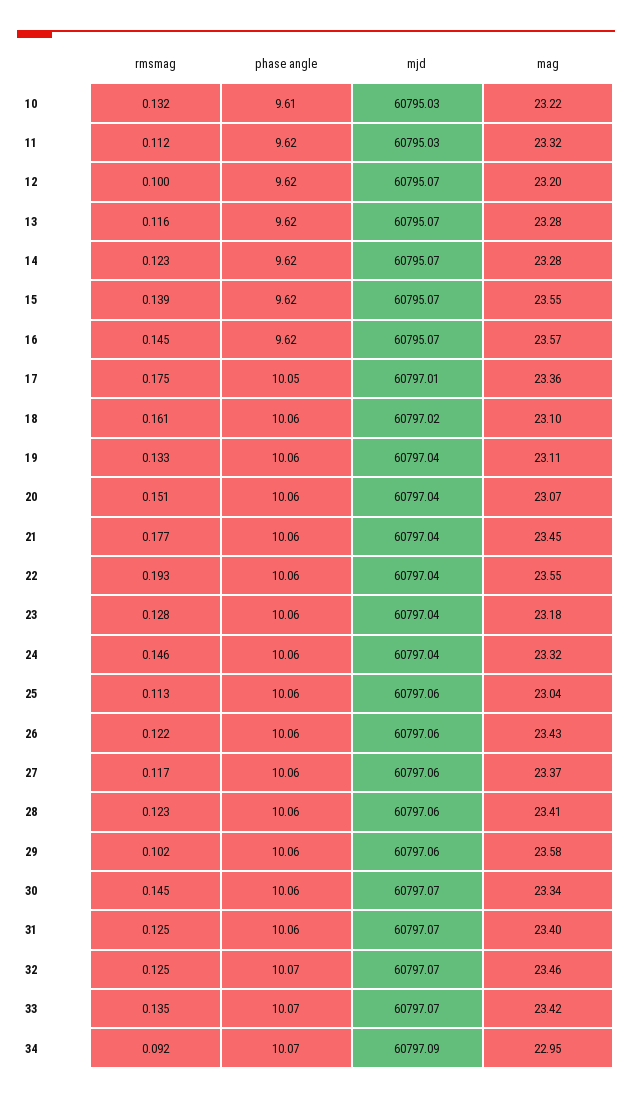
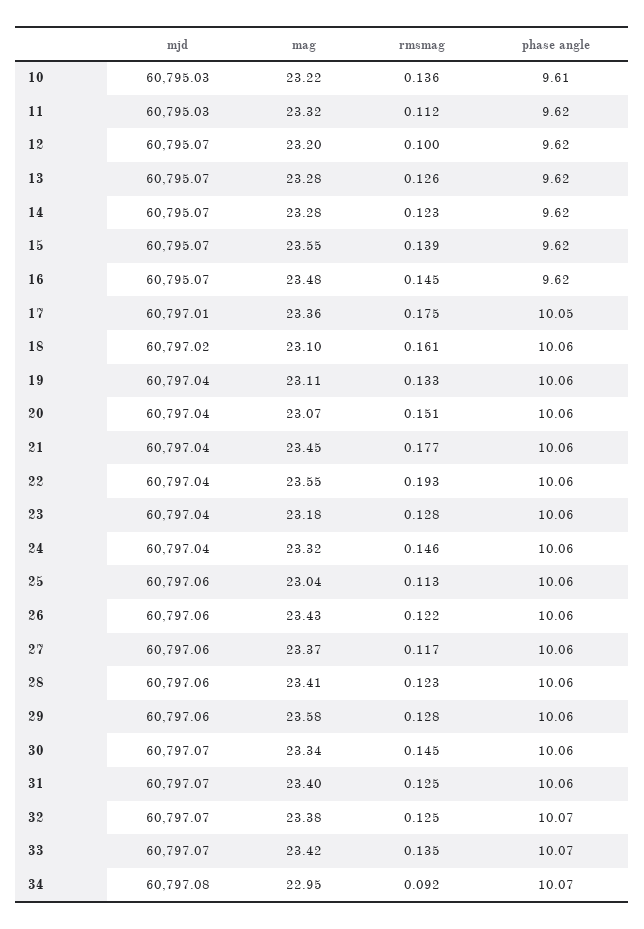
rmsmag, 10: 0.132 -> 0.136
rmsmag, 13: 0.116 -> 0.126
mag, 16: 23.57 -> 23.48
rmsmag, 29: 0.102 -> 0.128
mag, 32: 23.46 -> 23.38
mjd, 34: 60797.09 -> 60797.08

